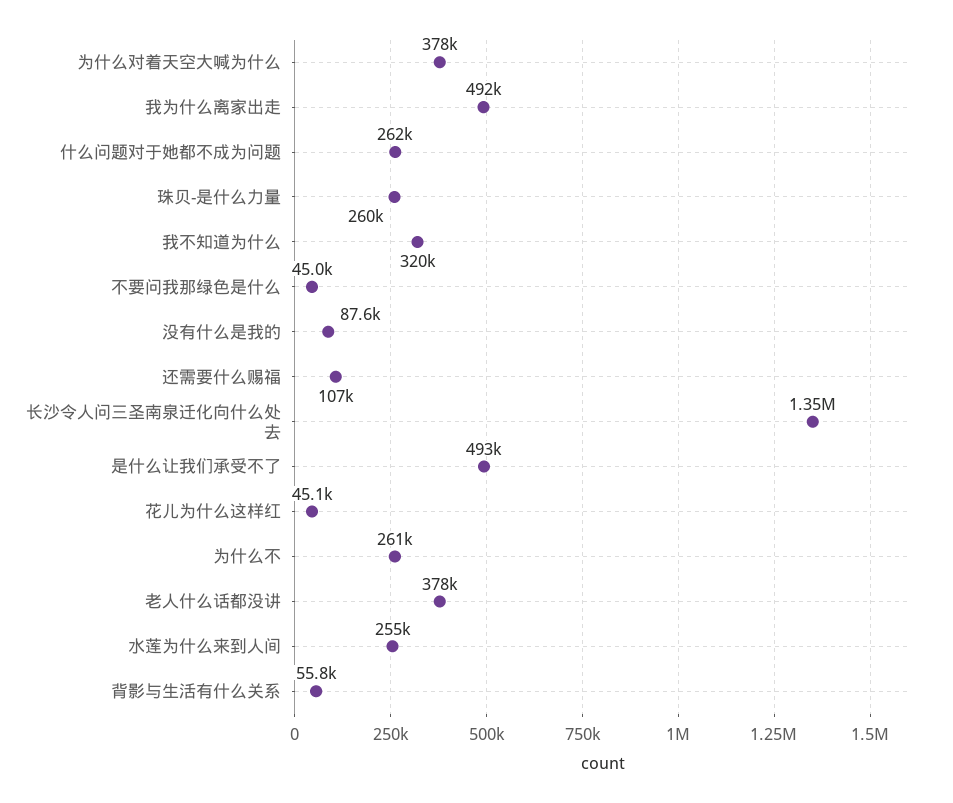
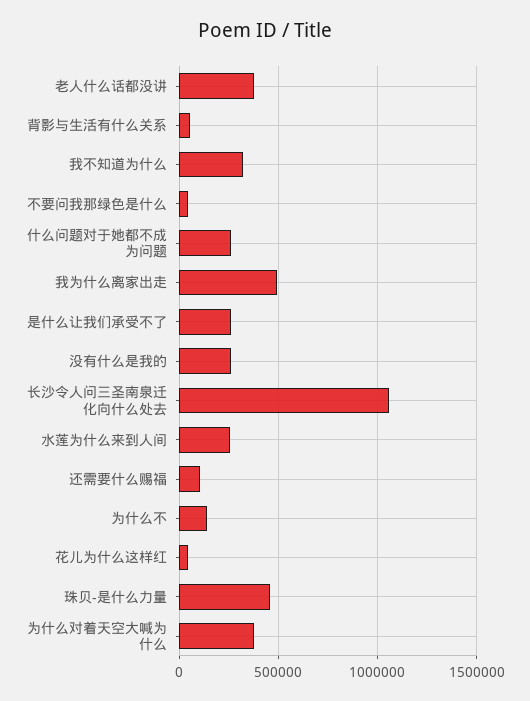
珠贝-是什么力量: 260000 -> 450000
没有什么是我的: 87600 -> 250000
长沙令人问三圣南泉迁化向什么处去: 1350000 -> 1050000
是什么让我们承受不了: 493000 -> 250000
为什么不: 261000 -> 150000

